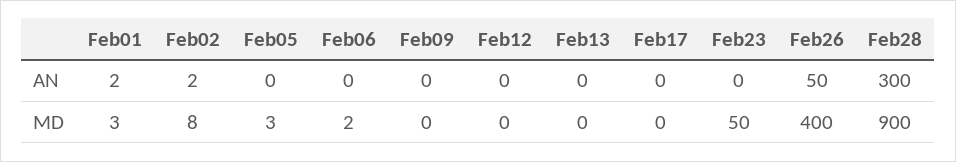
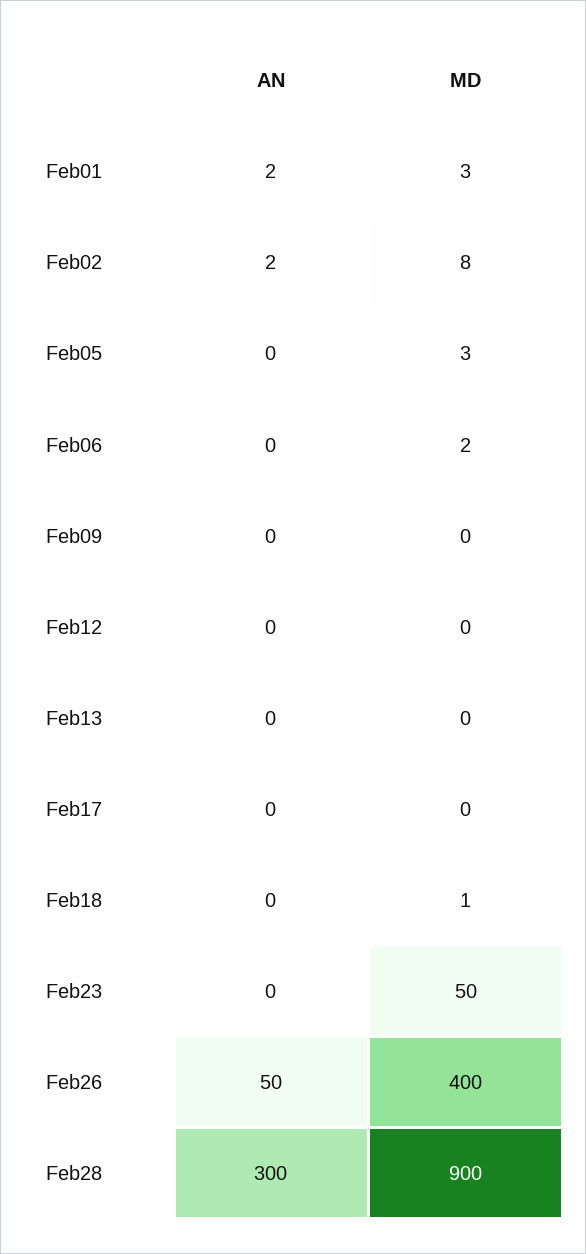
Feb18, AN: none -> 0
Feb18, MD: none -> 1

